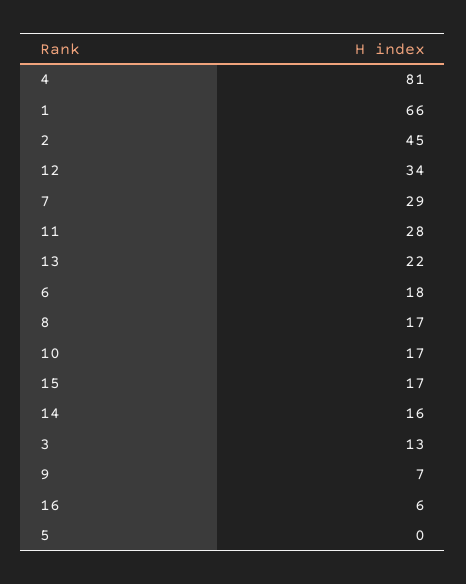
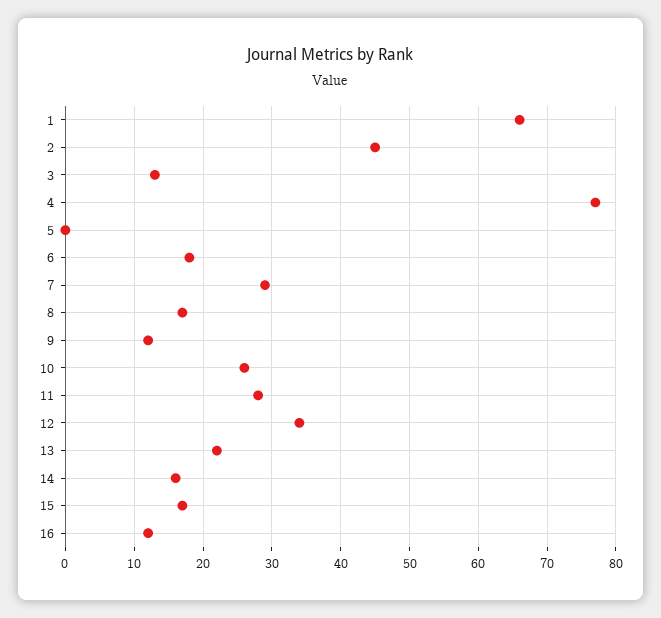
4: 81 -> 77
10: 17 -> 26
9: 7 -> 12
16: 6 -> 12

